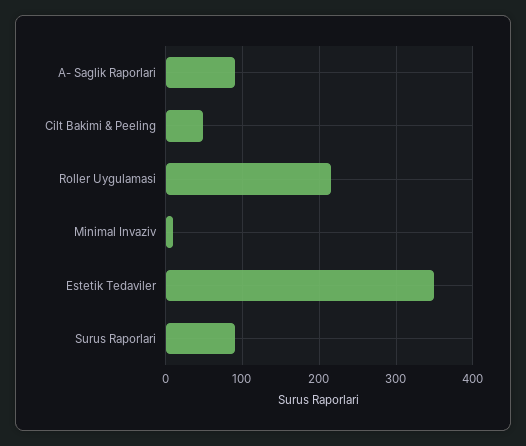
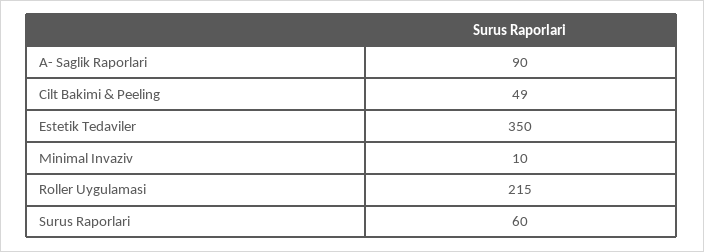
Surus Raporlari: 90 -> 60

